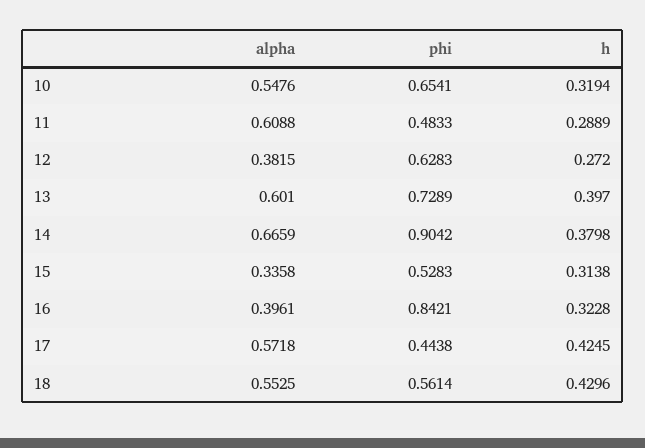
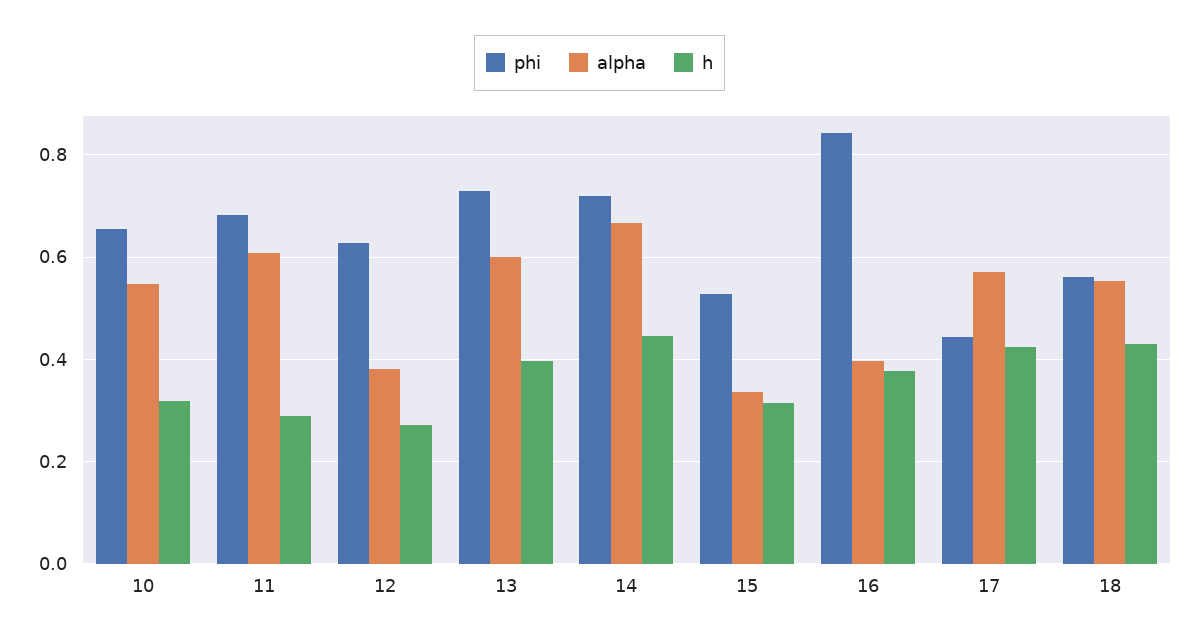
phi, 11: 0.4833 -> 0.68
phi, 14: 0.9042 -> 0.72
h, 14: 0.3798 -> 0.44
h, 16: 0.3228 -> 0.38

